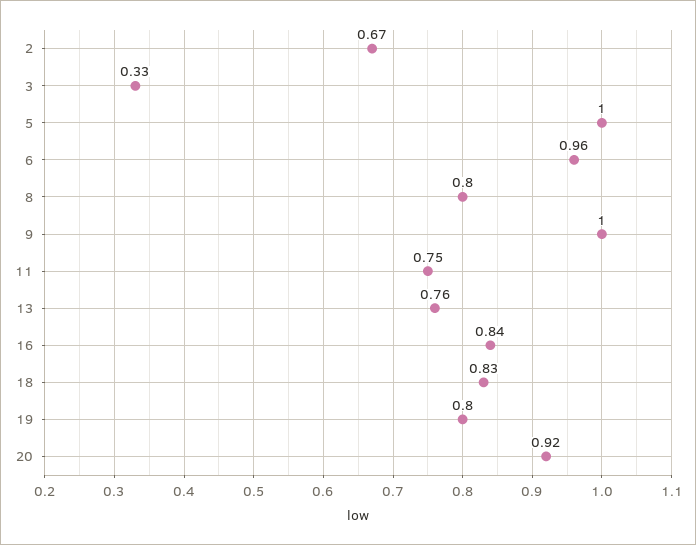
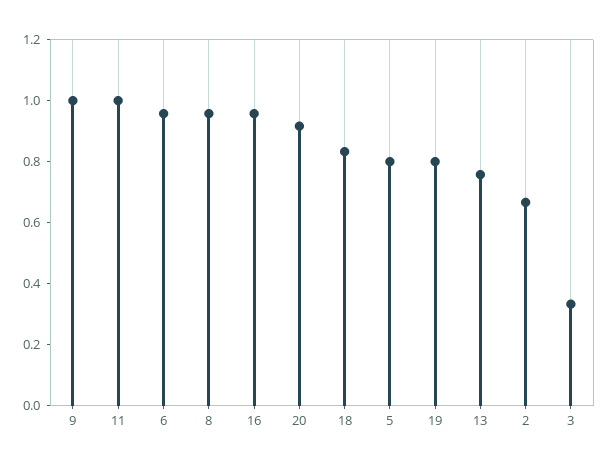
5: 1 -> 0.8
8: 0.8 -> 0.95
11: 0.75 -> 1
16: 0.84 -> 0.95

